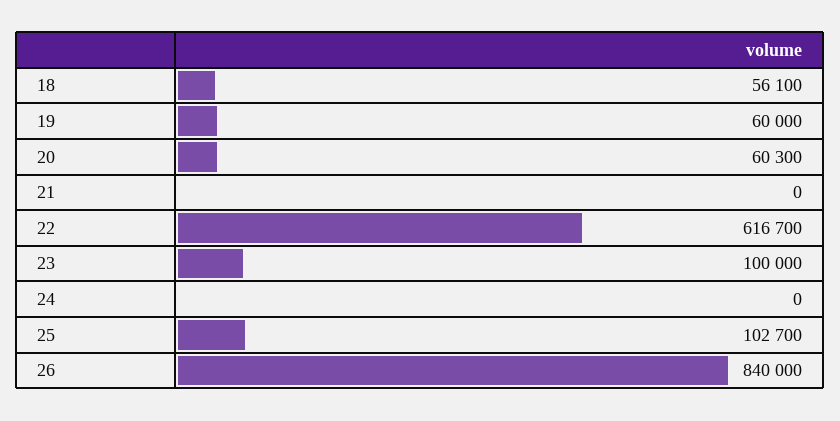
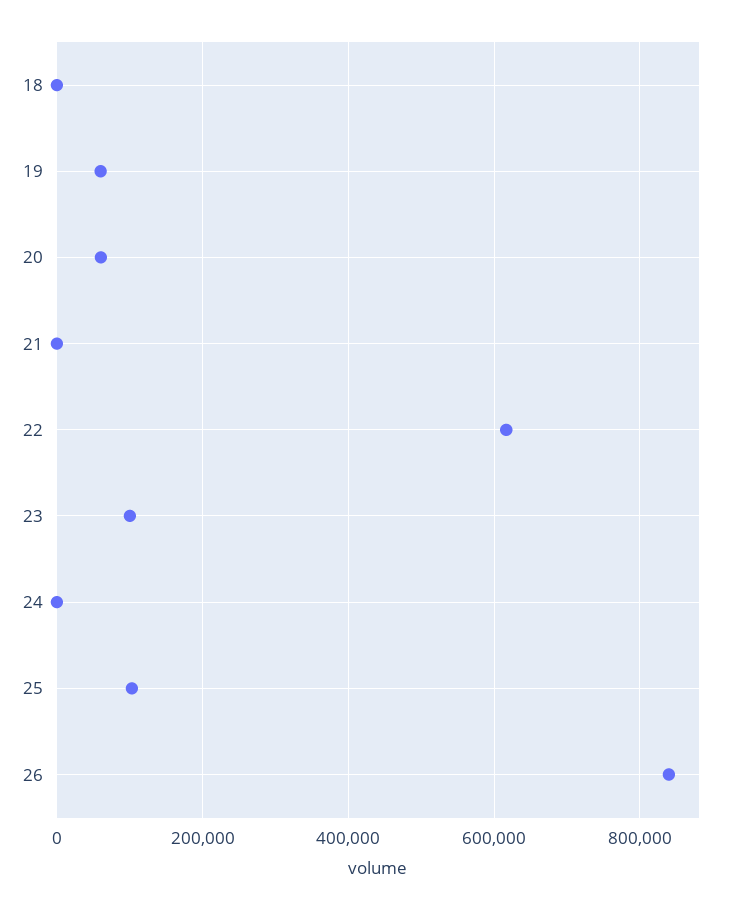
18: 56100 -> 0

